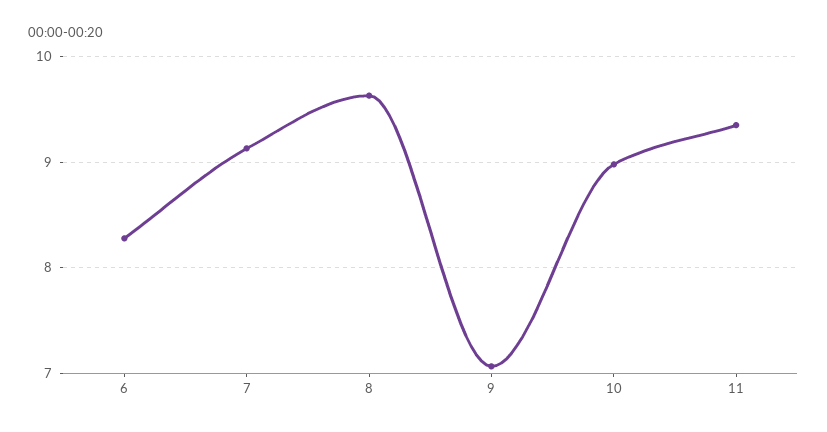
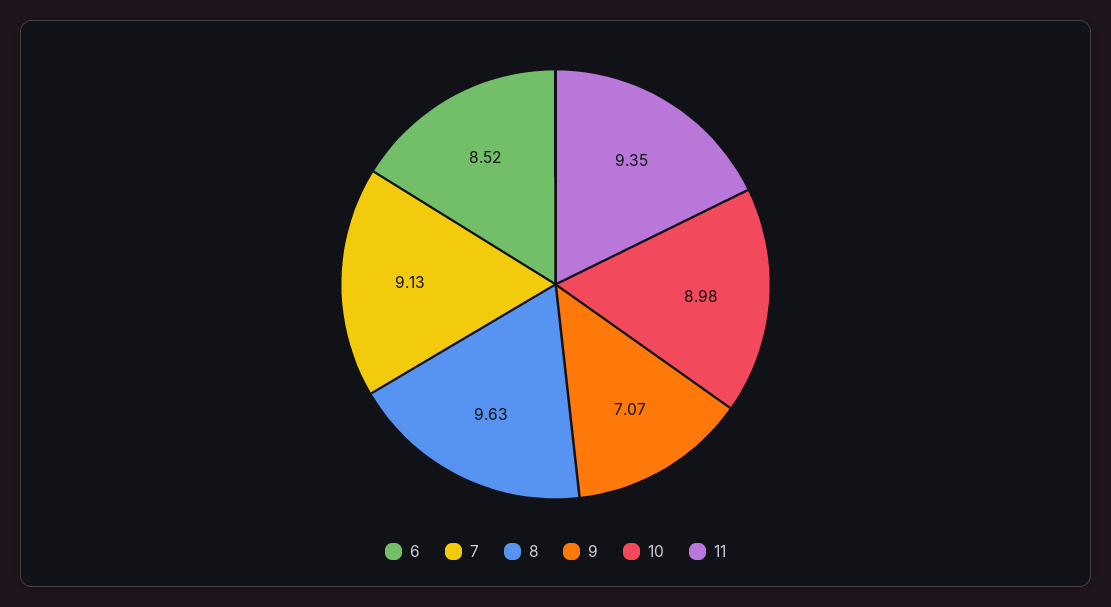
6: 8.3 -> 8.52

